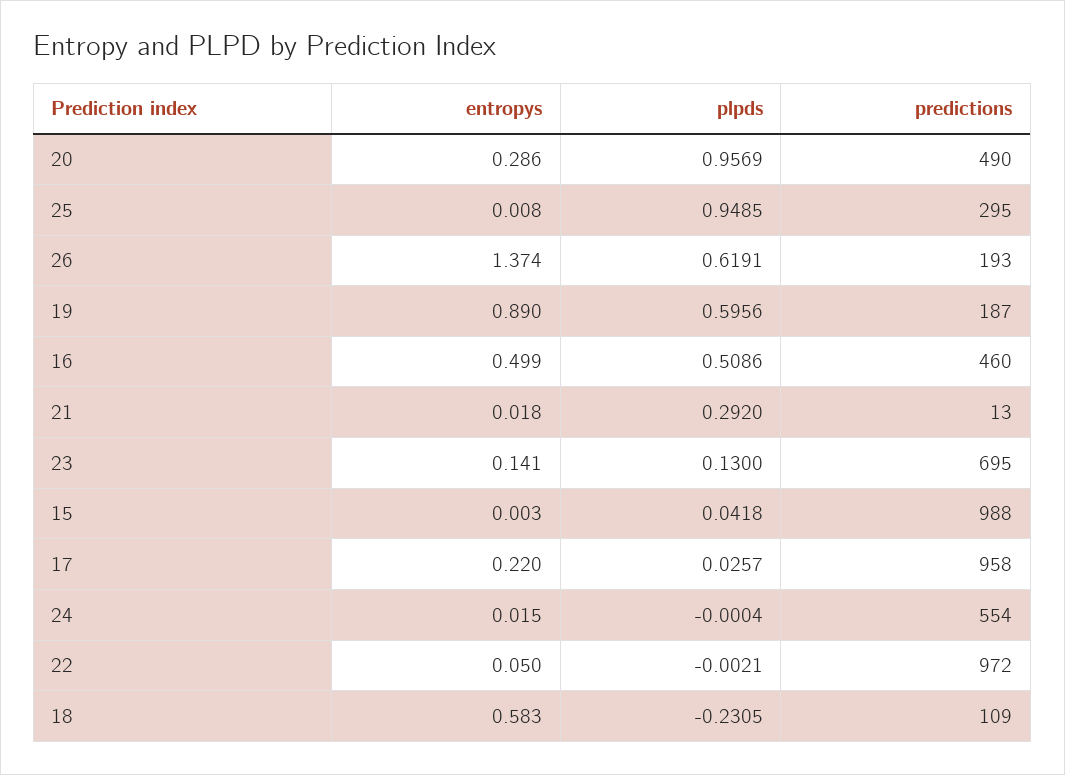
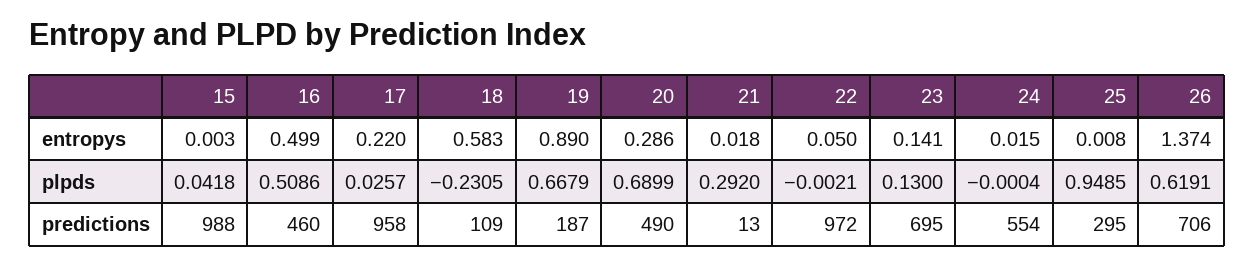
plpds, 20: 0.9569 -> 0.6899
predictions, 26: 193 -> 706
plpds, 19: 0.5956 -> 0.6679

